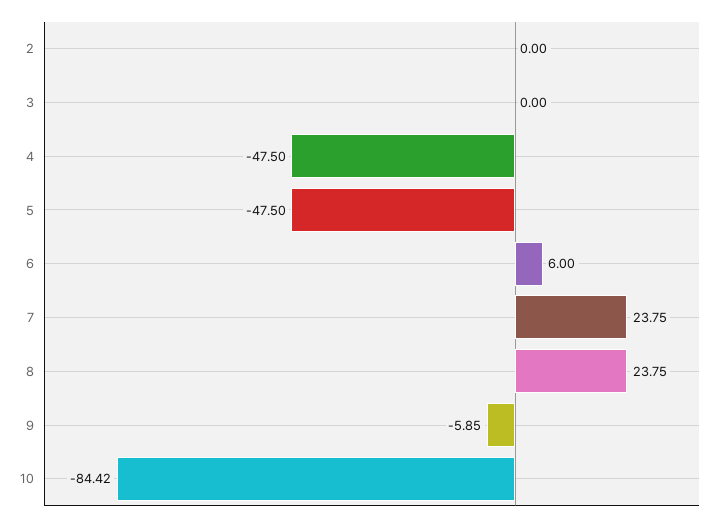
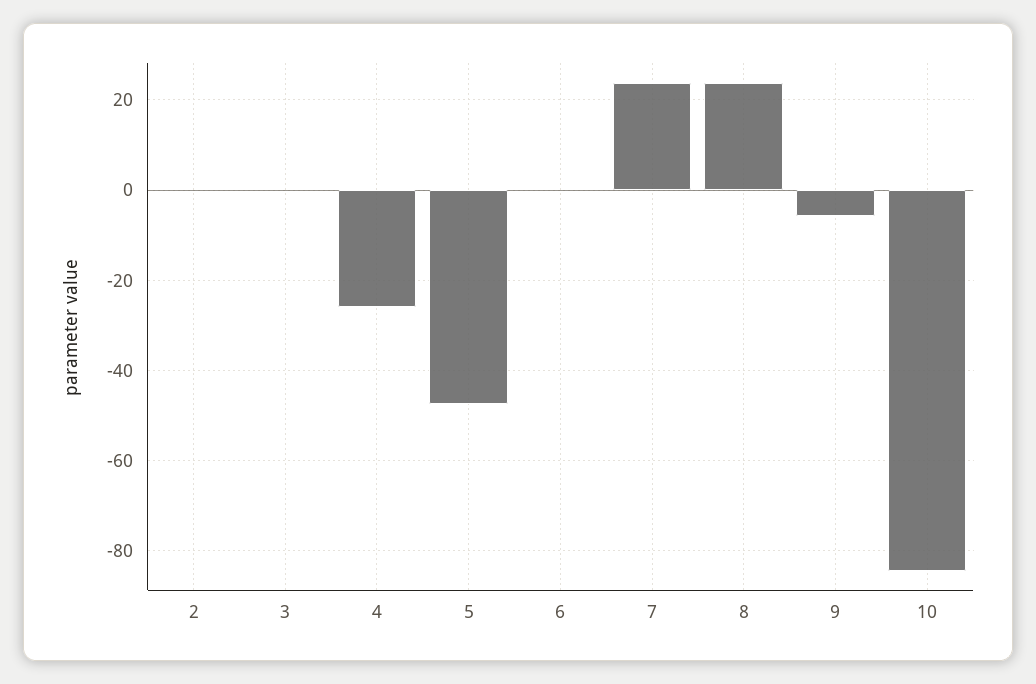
4: -47.5 -> -26
6: 6 -> 0

